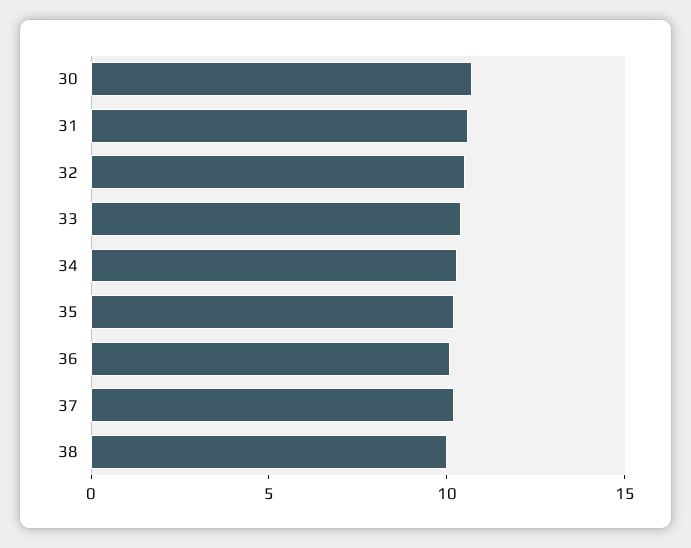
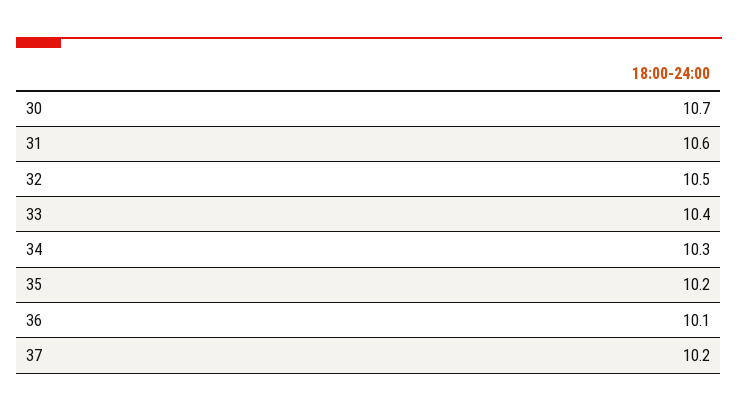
38: 10 -> none

